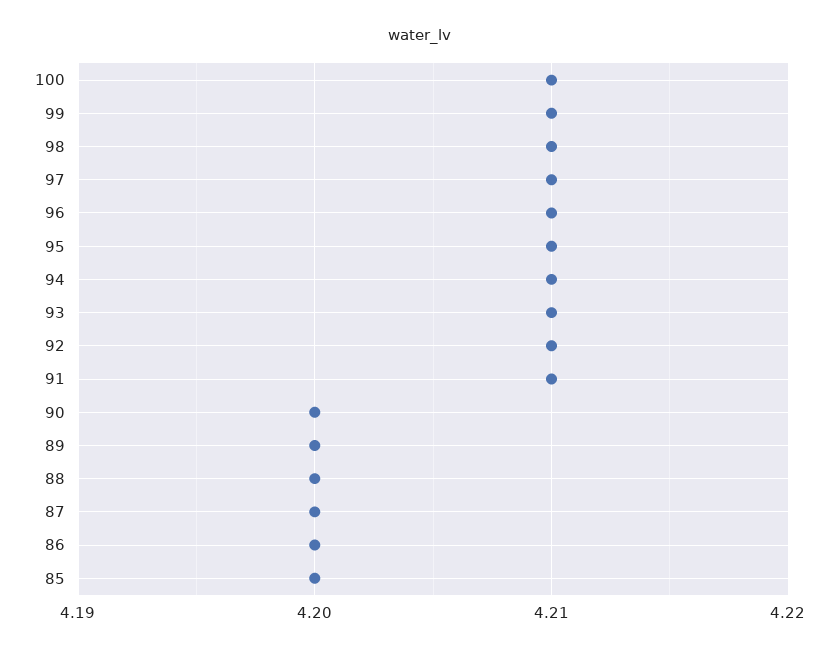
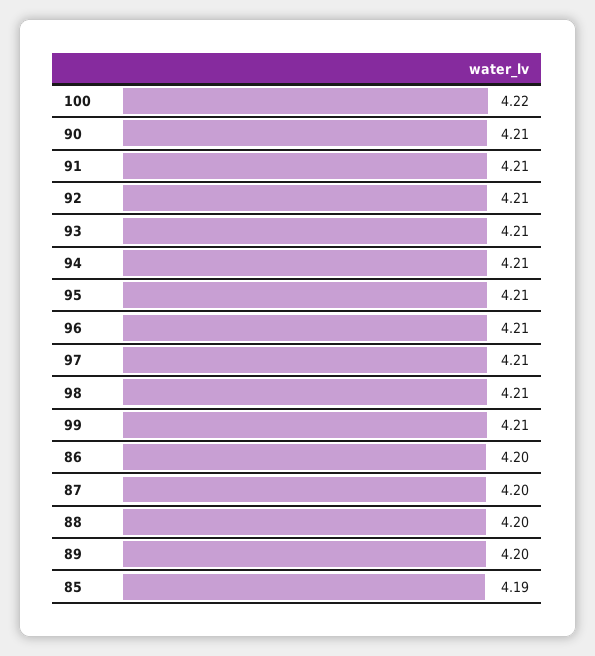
100: 4.21 -> 4.22
90: 4.2 -> 4.21
85: 4.2 -> 4.19

